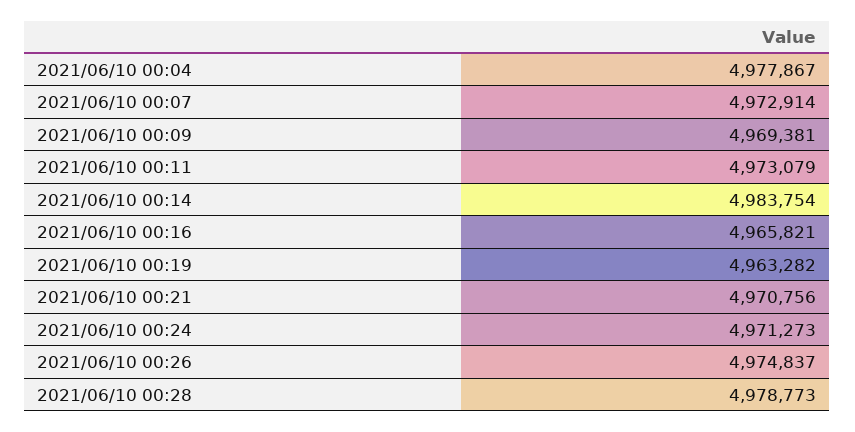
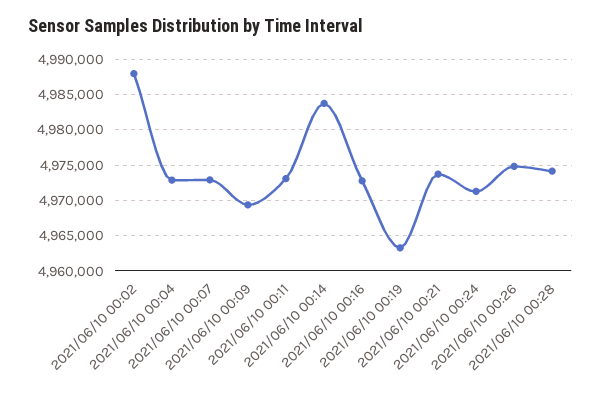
2021/06/10 00:04: 4977867 -> 4973000
2021/06/10 00:16: 4965821 -> 4973000
2021/06/10 00:21: 4970756 -> 4974000
2021/06/10 00:28: 4978773 -> 4974000
2021/06/10 00:02: none -> 4988000

